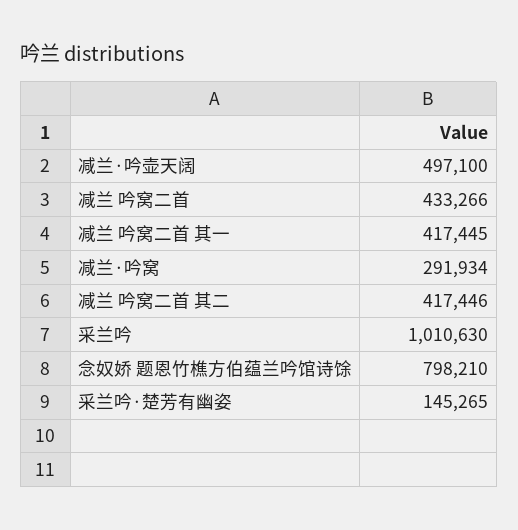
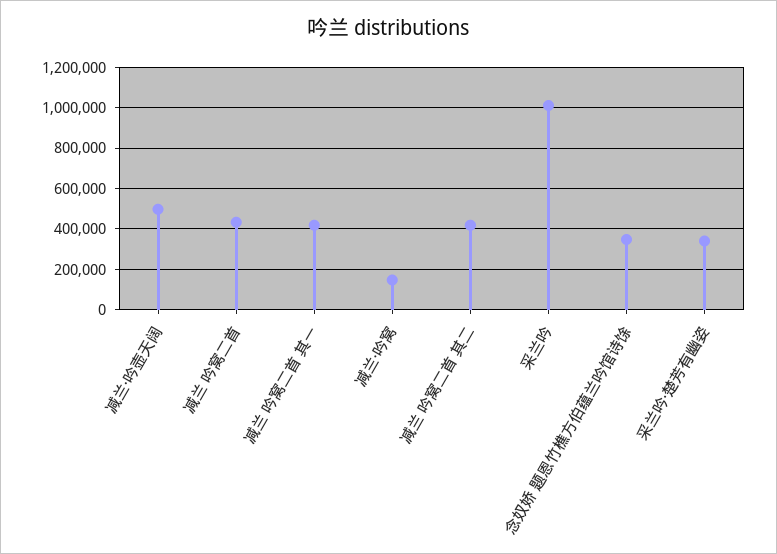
减兰·吟窝: 291934 -> 150000
念奴娇 题恩竹樵方伯蕴兰吟馆诗馀: 798210 -> 350000
采兰吟·楚芳有幽姿: 145265 -> 350000

